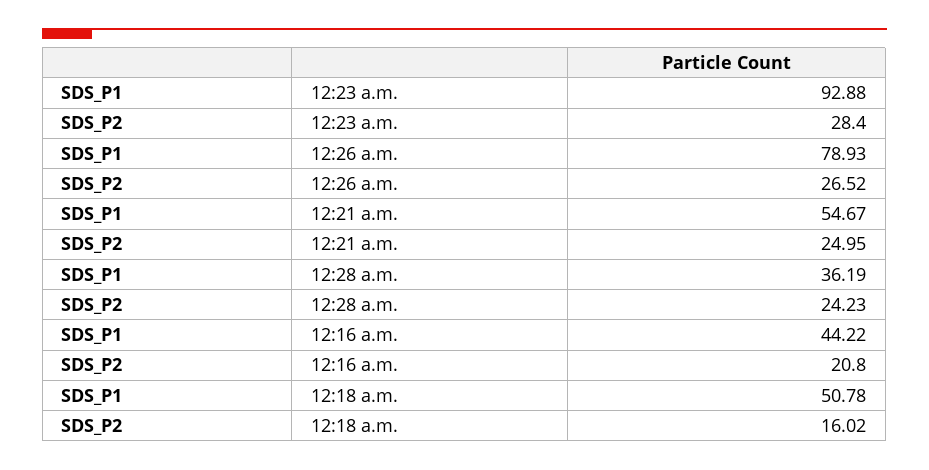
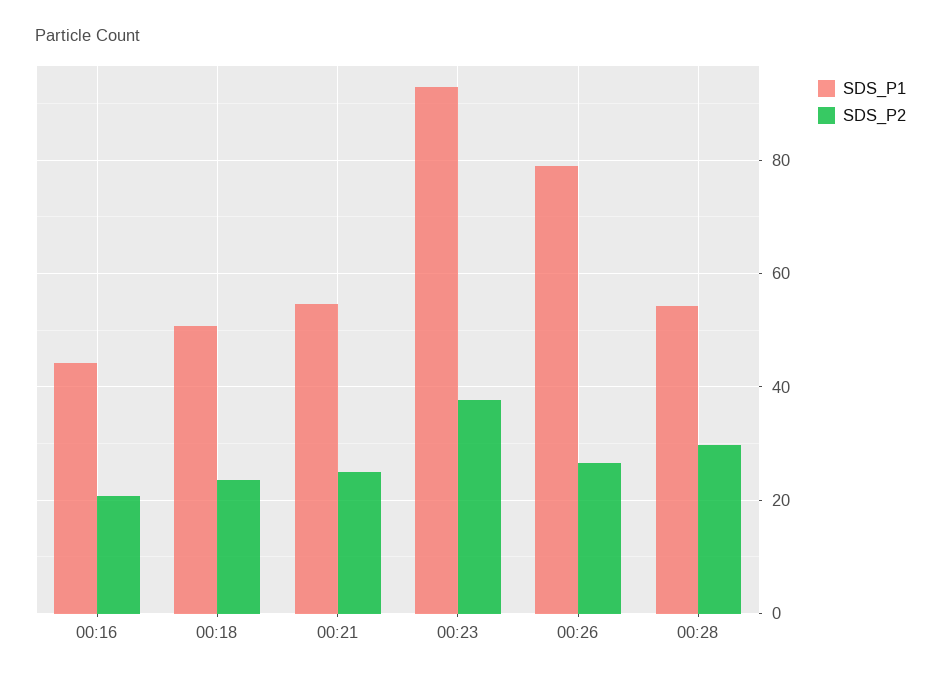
SDS_P2, 12:23 a.m.: 28.4 -> 38
SDS_P1, 12:28 a.m.: 36.19 -> 54
SDS_P2, 12:28 a.m.: 24.23 -> 30
SDS_P2, 12:18 a.m.: 16.02 -> 24

